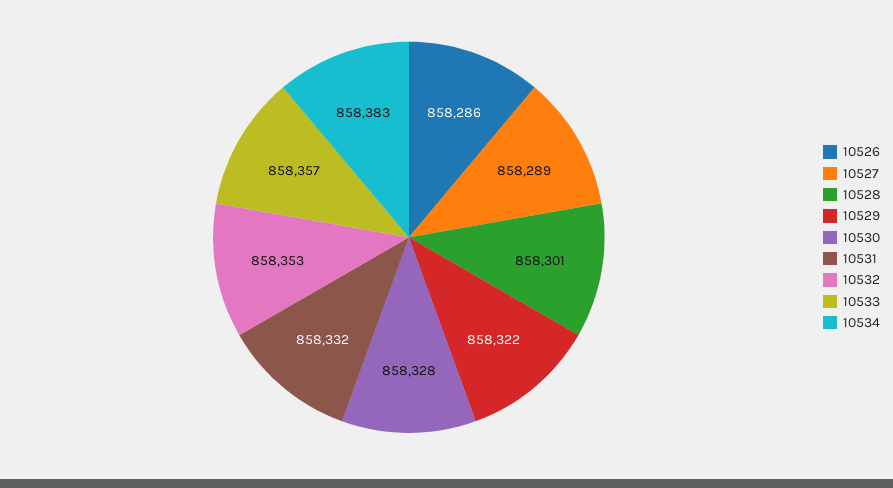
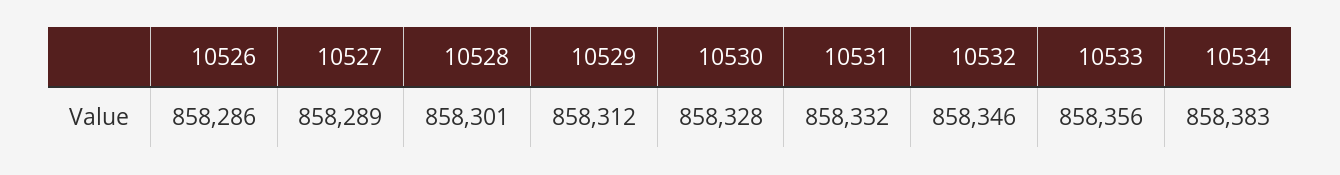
10529: 858322 -> 858312
10532: 858353 -> 858346
10533: 858357 -> 858356

